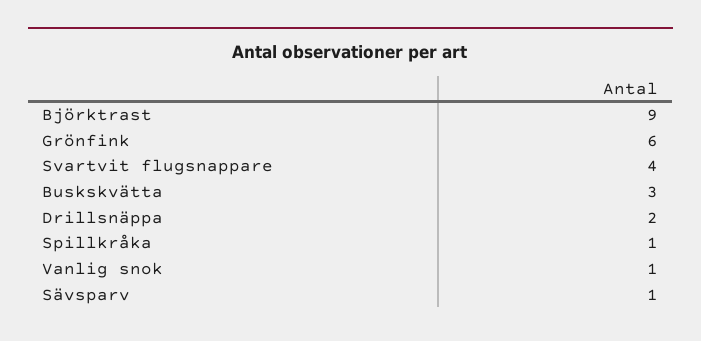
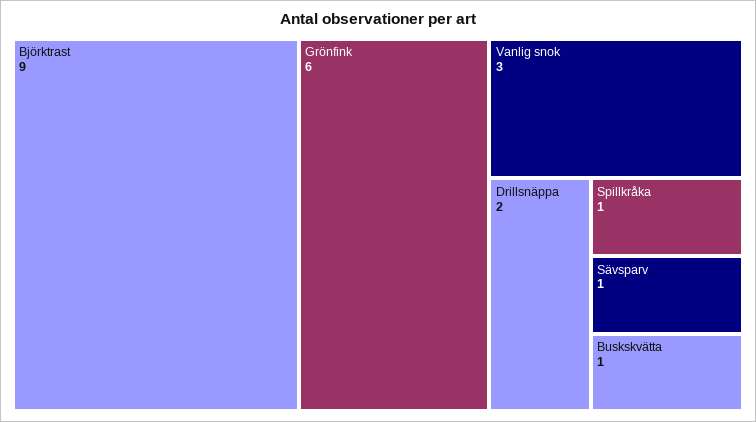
Svartvit flugsnappare: 4 -> none
Buskskvätta: 3 -> 1
Vanlig snok: 1 -> 3

